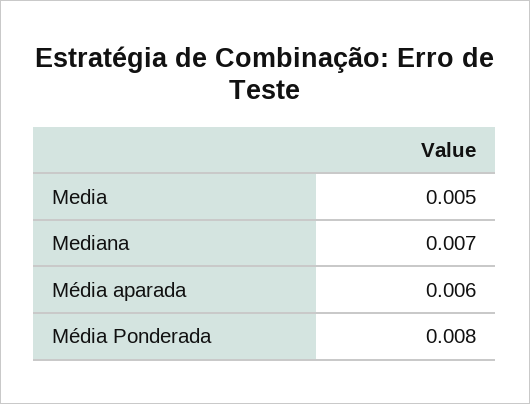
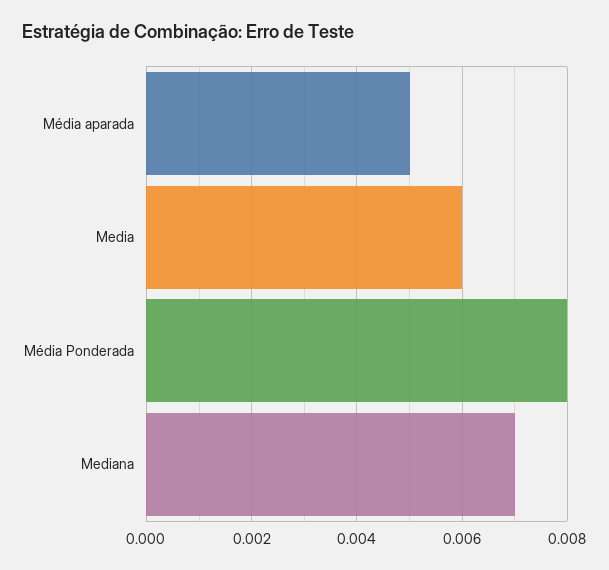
Media: 0.005 -> 0.006
Média aparada: 0.006 -> 0.005

